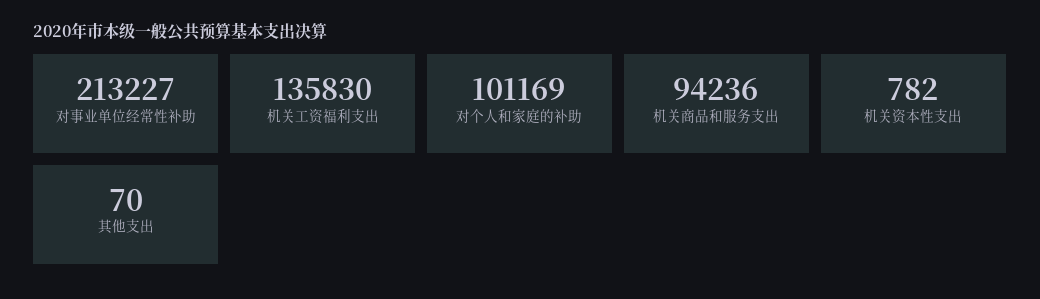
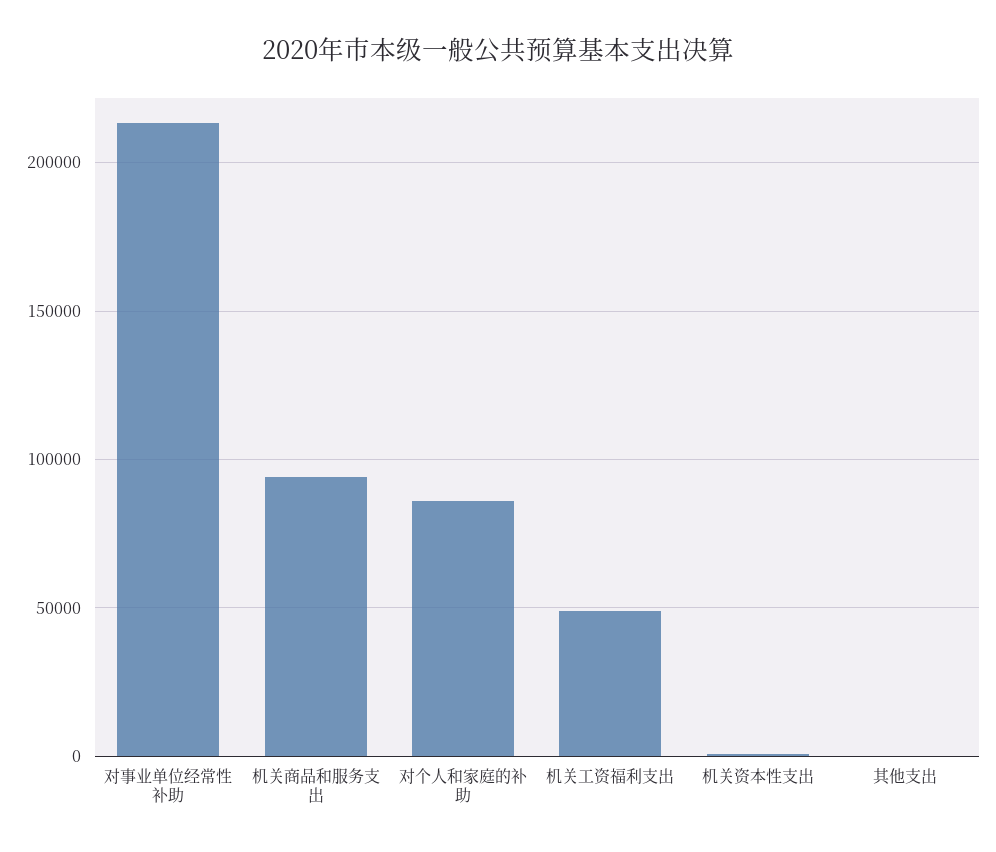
机关工资福利支出: 135830 -> 50000
对个人和家庭的补助: 101169 -> 85000

